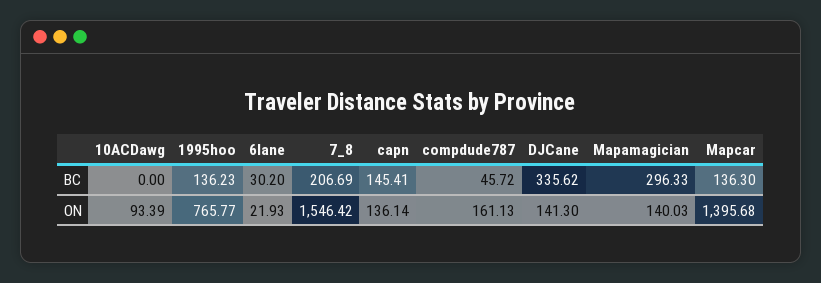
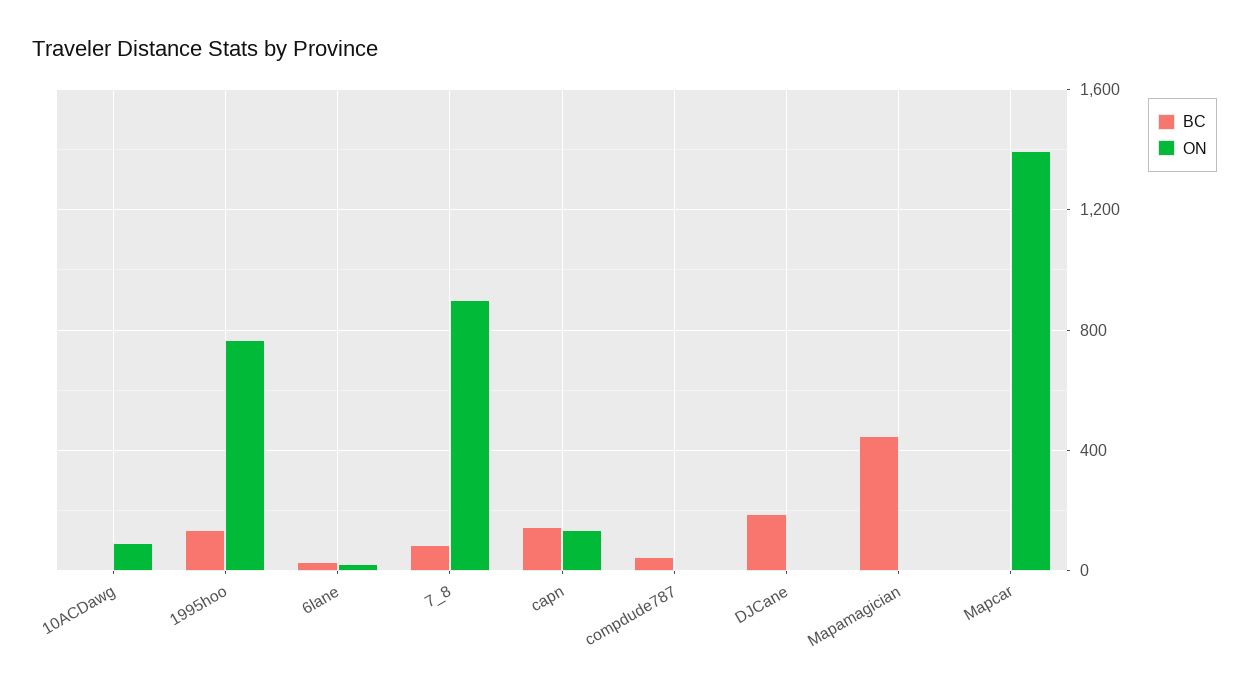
BC, 7_8: 206.69 -> 100
BC, DJCane: 335.62 -> 200
BC, Mapamagician: 296.33 -> 450
BC, Mapcar: 136.3 -> 0
ON, 7_8: 1546.42 -> 900
ON, compdude787: 161.13 -> 0
ON, DJCane: 141.3 -> 0
ON, Mapamagician: 140.03 -> 0

